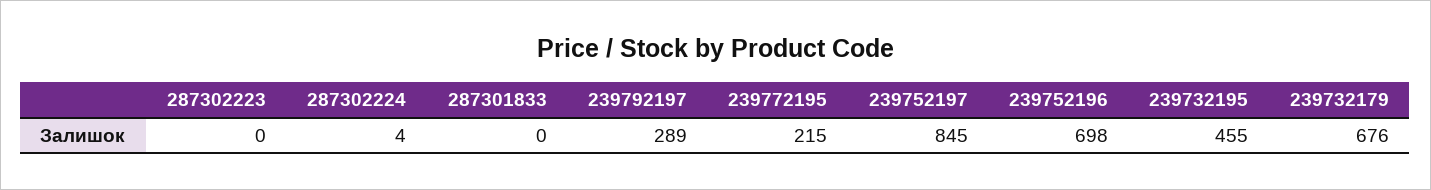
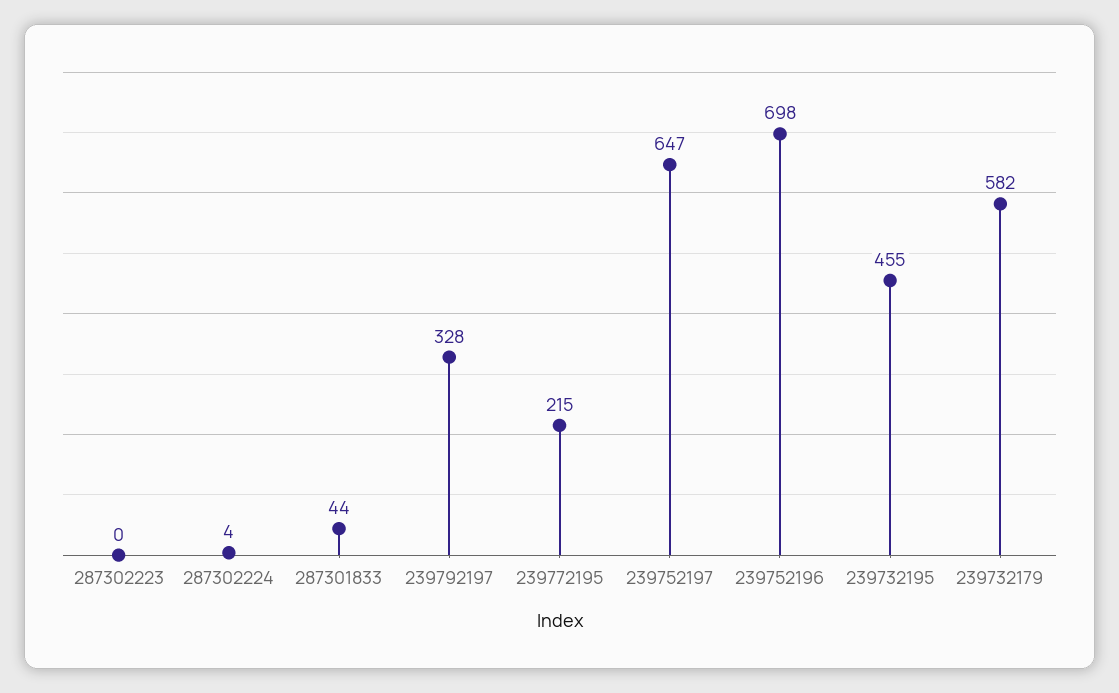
287301833: 0 -> 44
239792197: 289 -> 328
239752197: 845 -> 647
239732179: 676 -> 582

